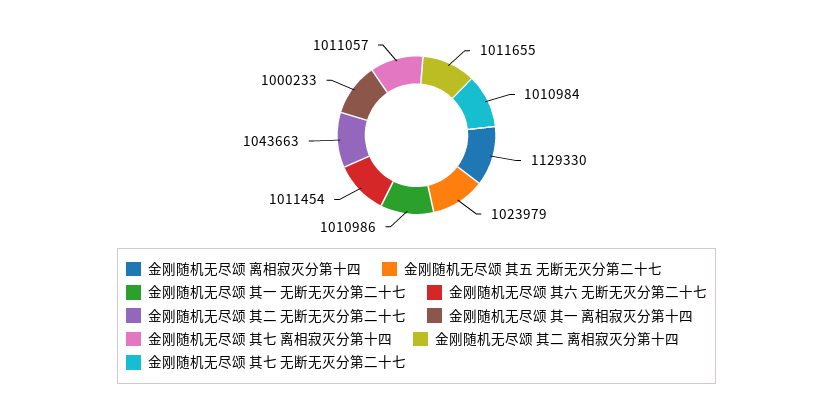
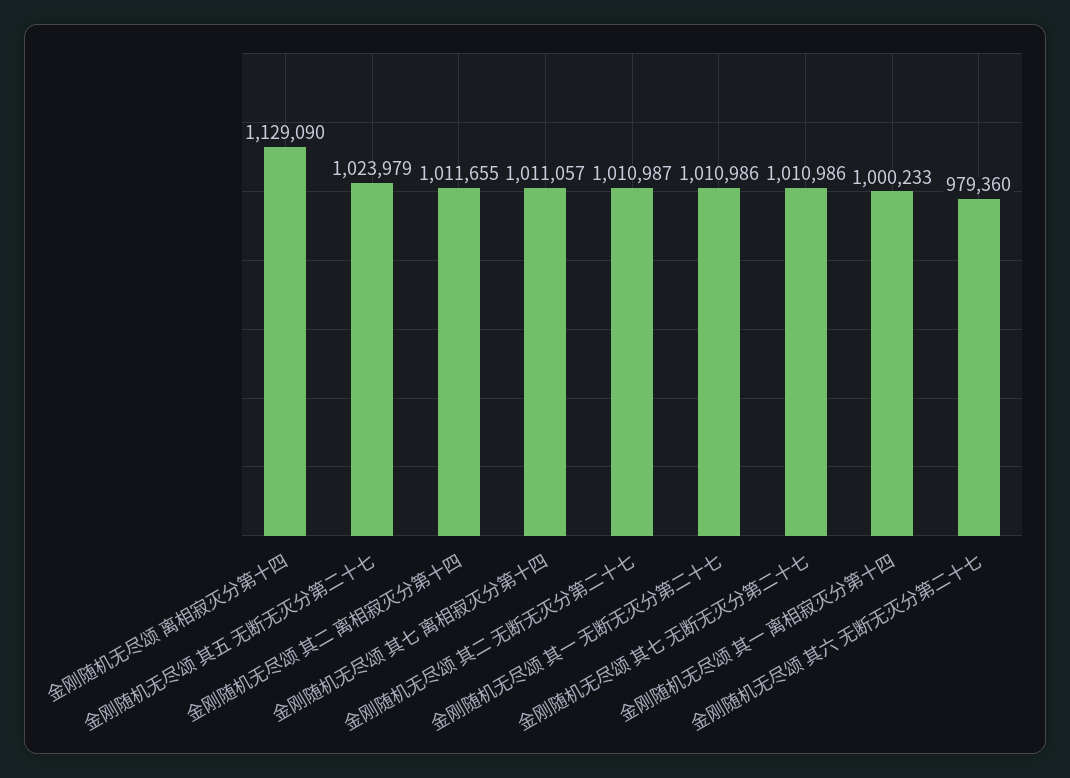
金刚随机无尽颂 离相寂灭分第十四: 1129330 -> 1129090
金刚随机无尽颂 其六 无断无灭分第二十七: 1011454 -> 979360
金刚随机无尽颂 其二 无断无灭分第二十七: 1043663 -> 1010987
金刚随机无尽颂 其七 无断无灭分第二十七: 1010984 -> 1010986

